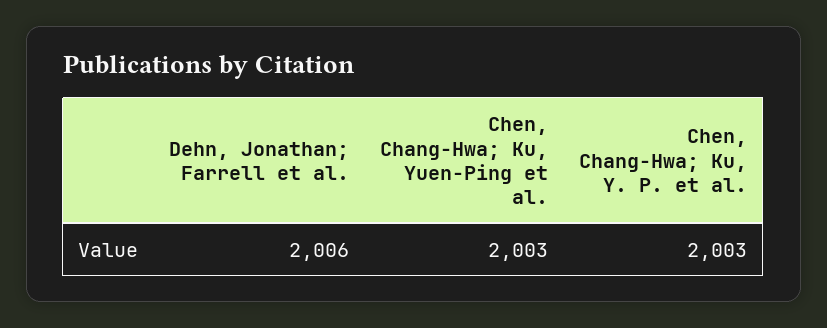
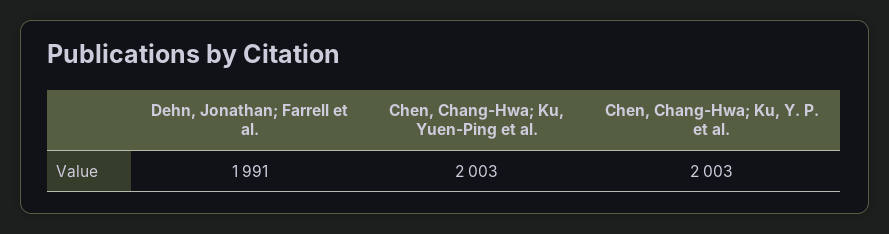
Dehn, Jonathan; Farrell et al.: 2006 -> 1991

